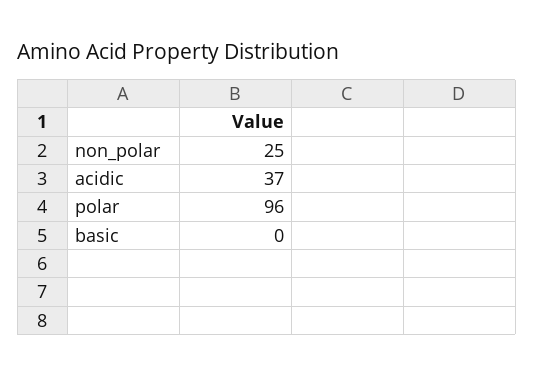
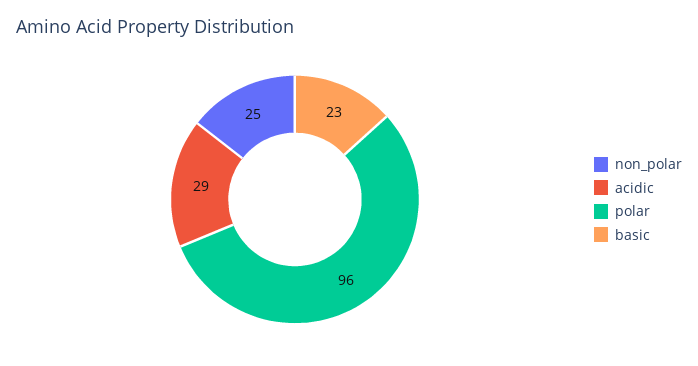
acidic: 37 -> 29
basic: 0 -> 23

